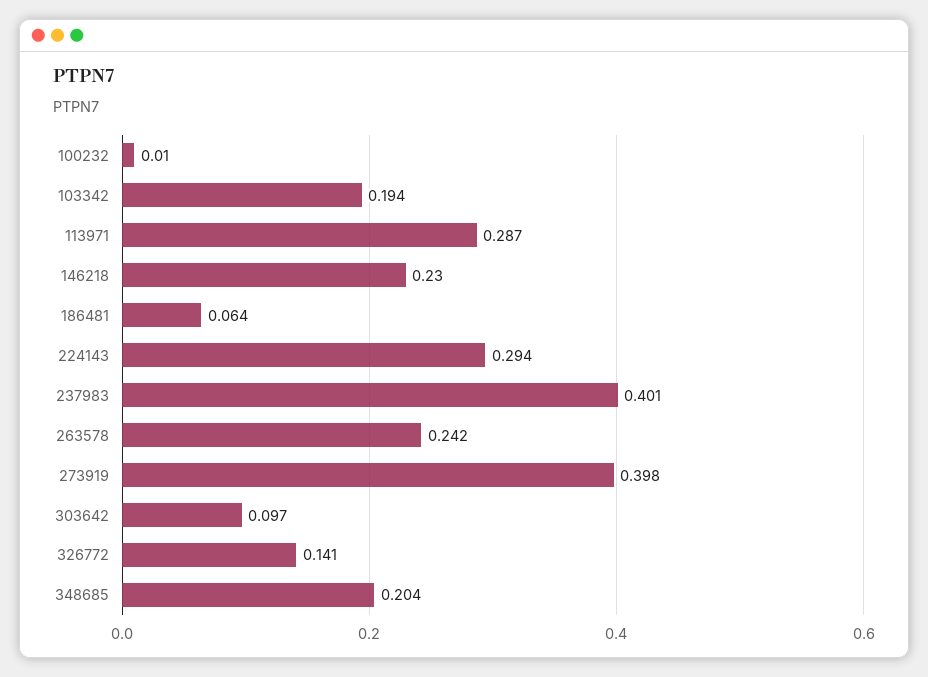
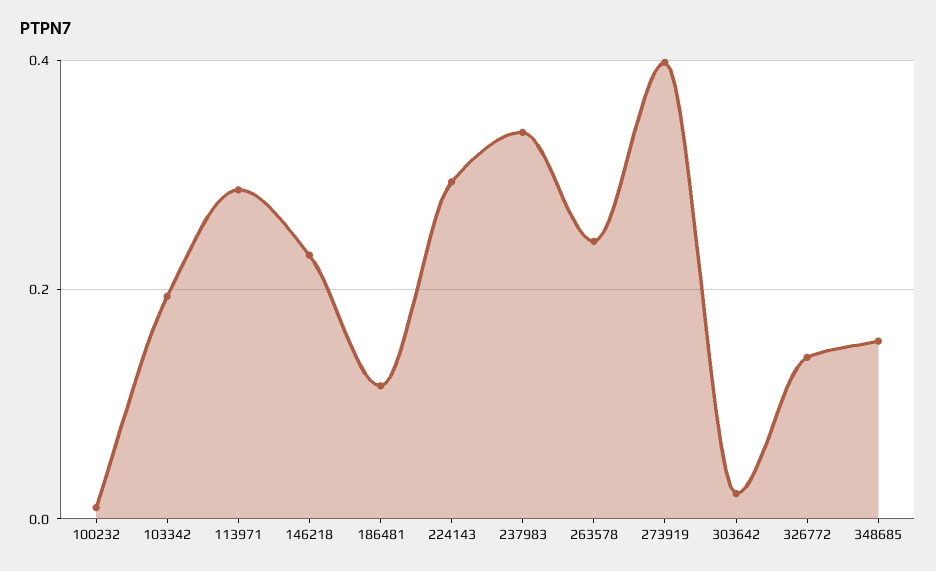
186481: 0.064 -> 0.12
237983: 0.401 -> 0.34
303642: 0.097 -> 0.02
348685: 0.204 -> 0.16

